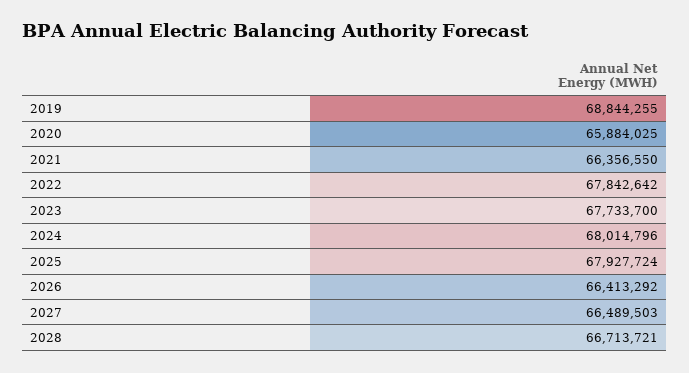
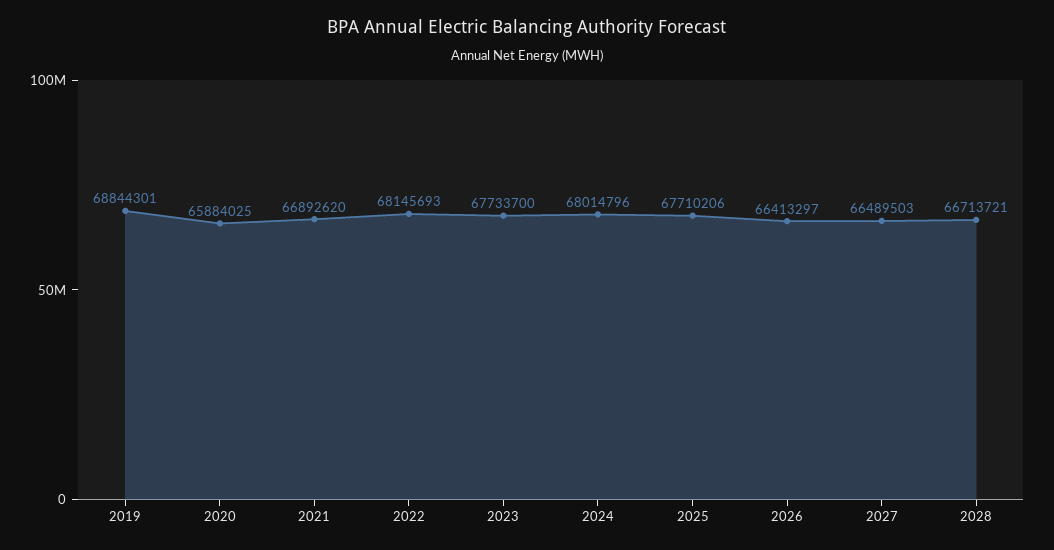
2019: 68844255 -> 68844301
2021: 66356550 -> 66892620
2022: 67842642 -> 68145693
2025: 67927724 -> 67710206
2026: 66413292 -> 66413297

